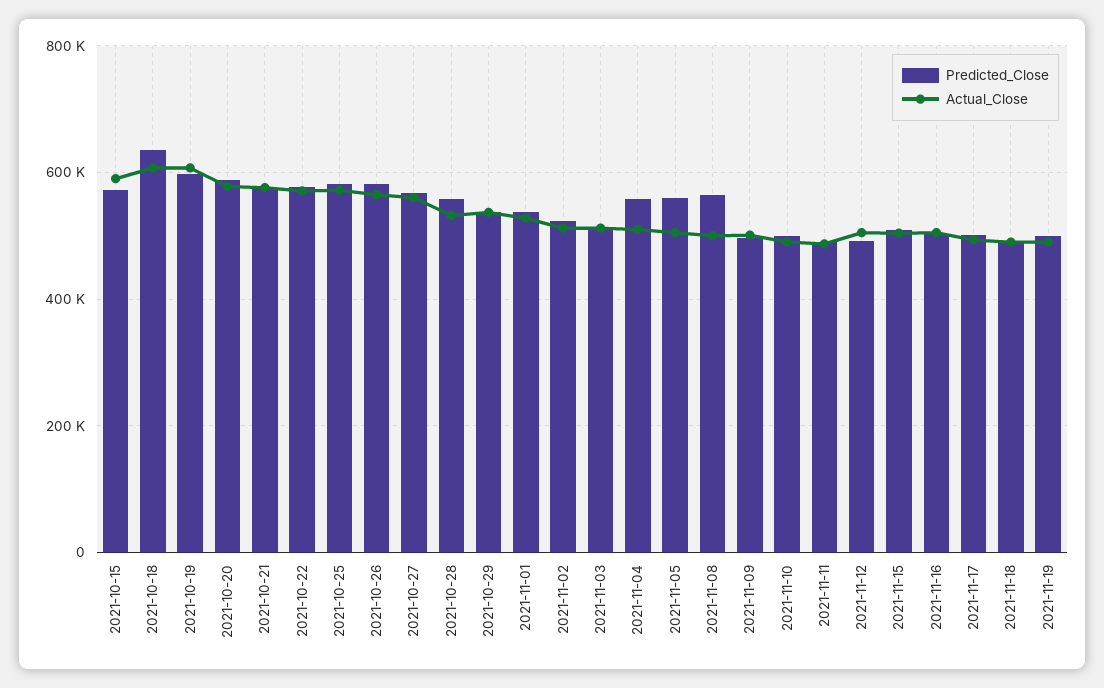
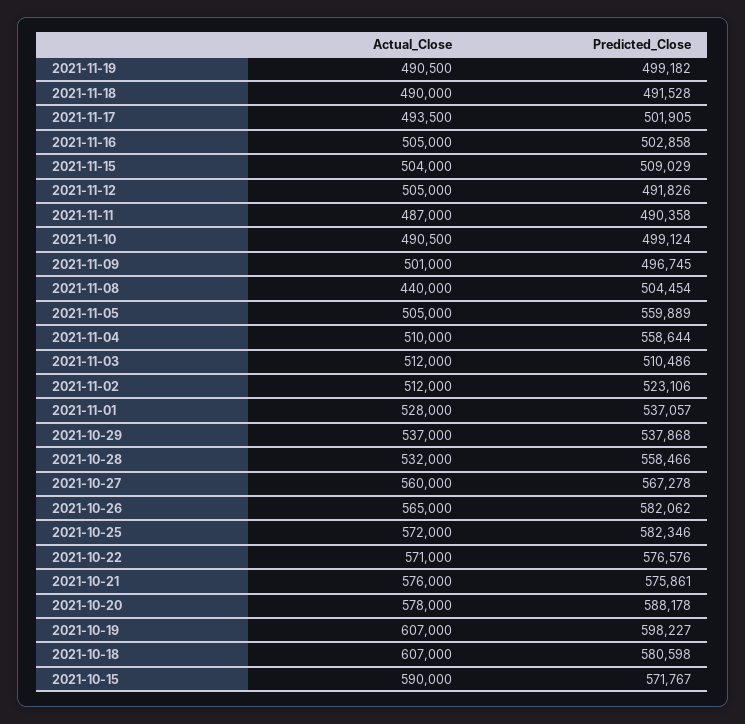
Predicted_Close, 2021-10-18: 640000 -> 580598
Predicted_Close, 2021-11-08: 560000 -> 504454
Actual_Close, 2021-11-08: 500000 -> 440000

